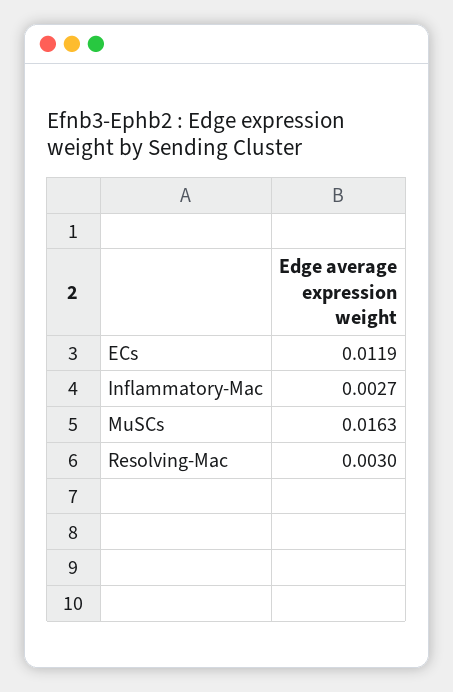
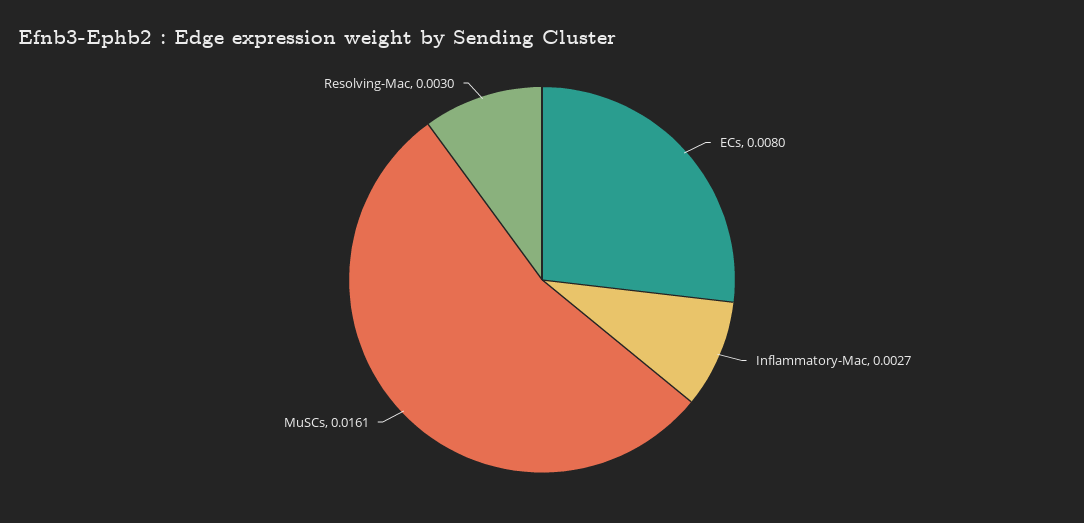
ECs: 0.0119 -> 0.008
MuSCs: 0.0163 -> 0.0161

